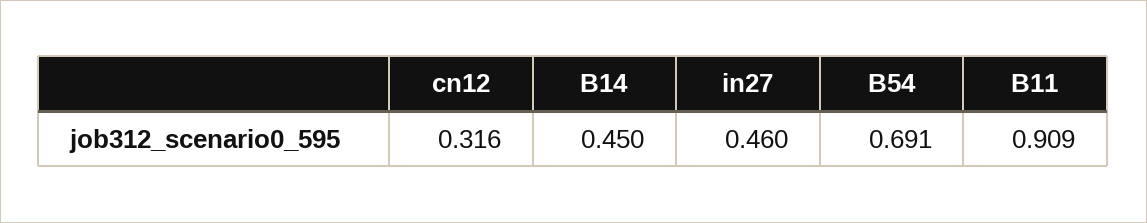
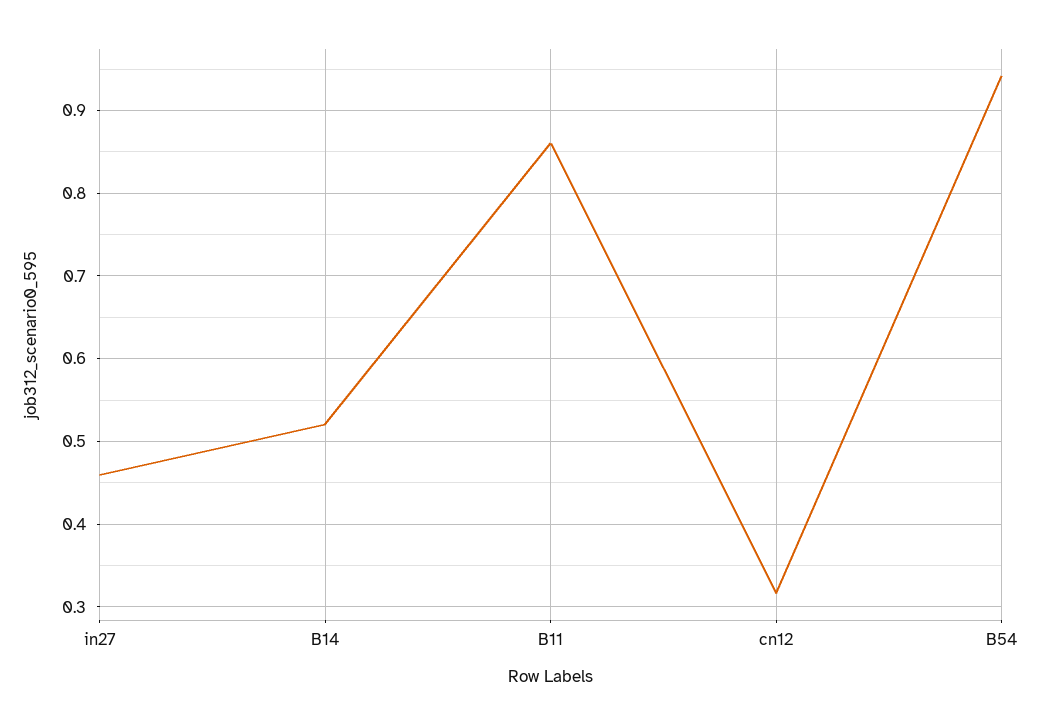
B14: 0.45 -> 0.52
B54: 0.691 -> 0.94
B11: 0.909 -> 0.86

